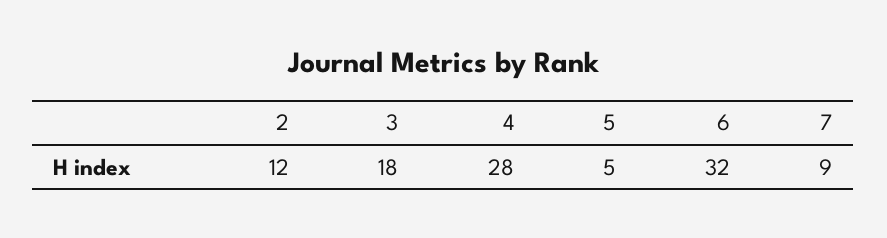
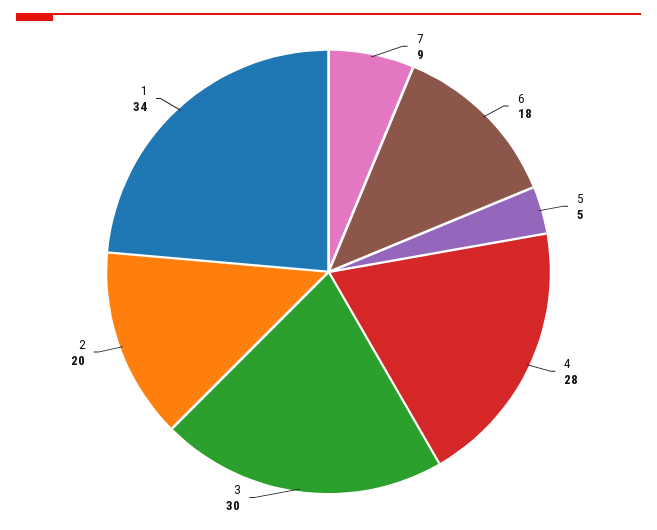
2: 12 -> 20
3: 18 -> 30
6: 32 -> 18
1: none -> 34

